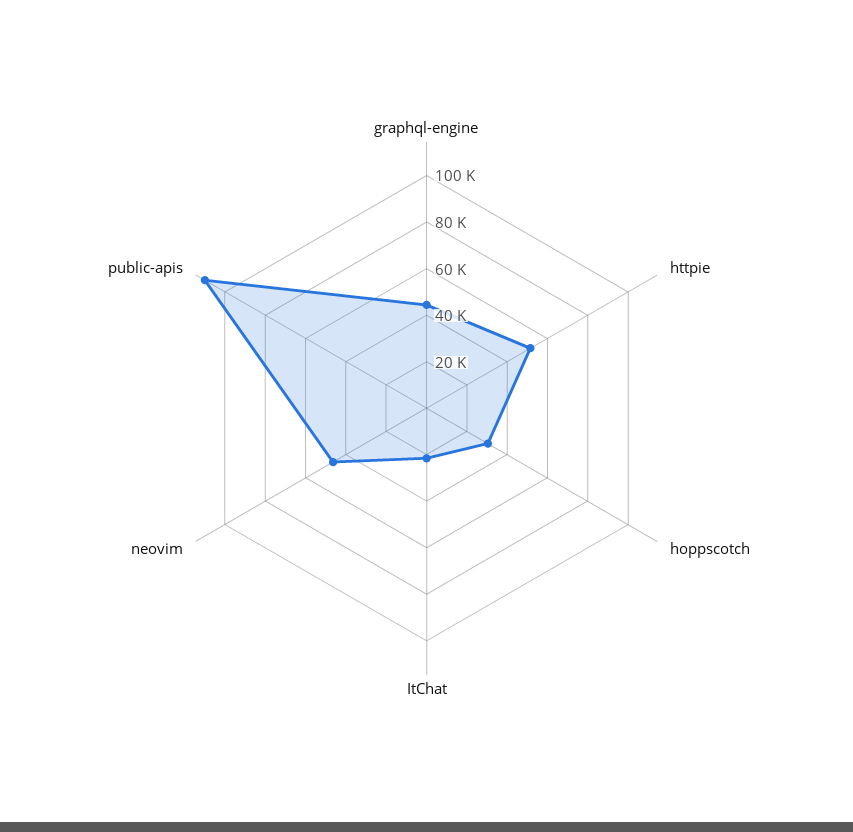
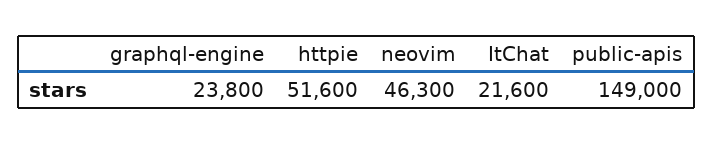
graphql-engine: 45000 -> 23800
hoppscotch: 30000 -> none
public-apis: 110000 -> 149000

